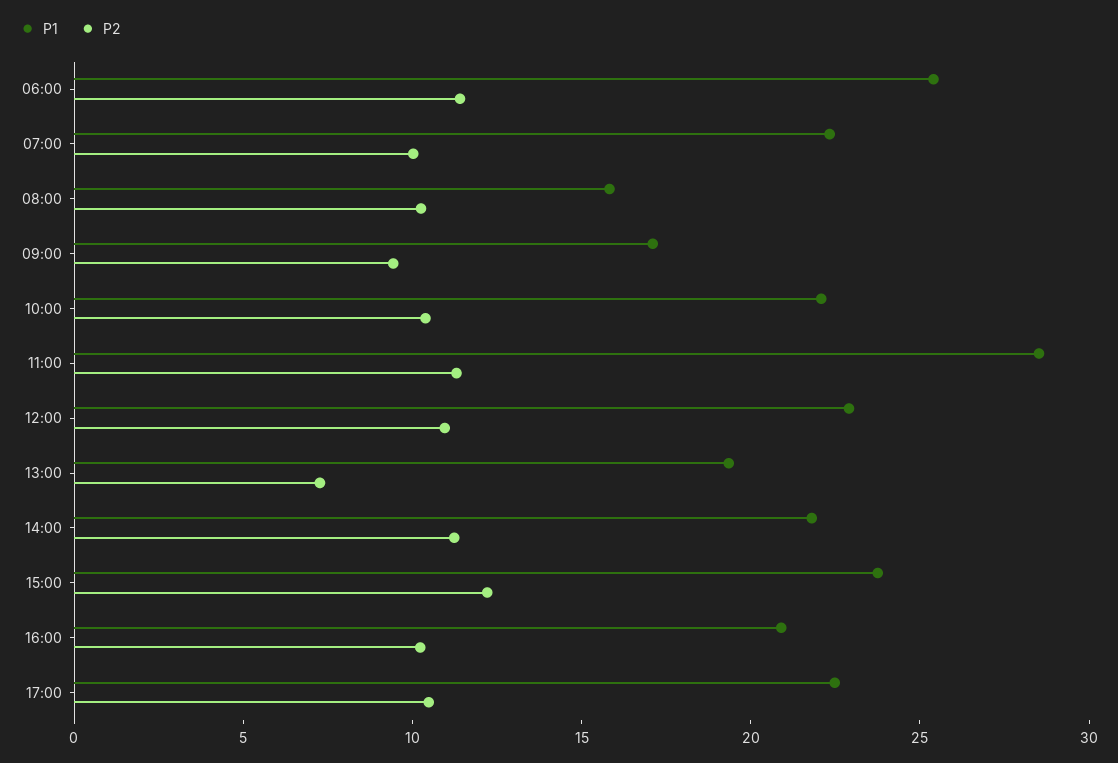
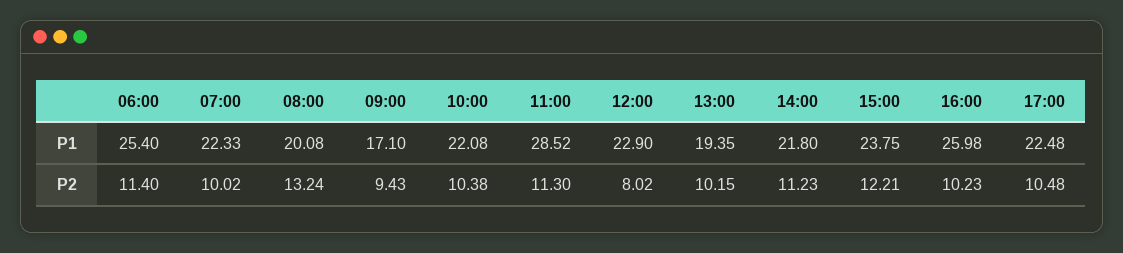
P1, 08:00: 16 -> 20.08
P2, 08:00: 10 -> 13.24
P2, 12:00: 11 -> 8.02
P2, 13:00: 7 -> 10.15
P1, 16:00: 21 -> 25.98

